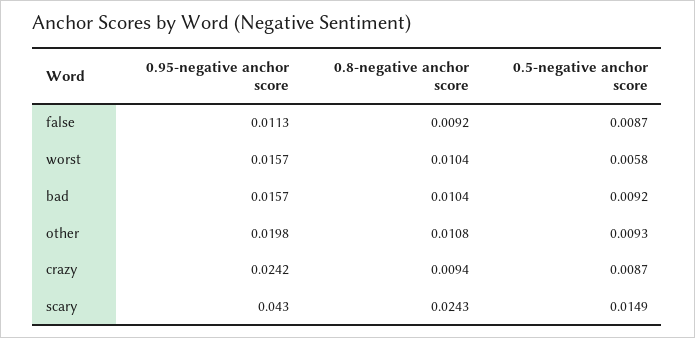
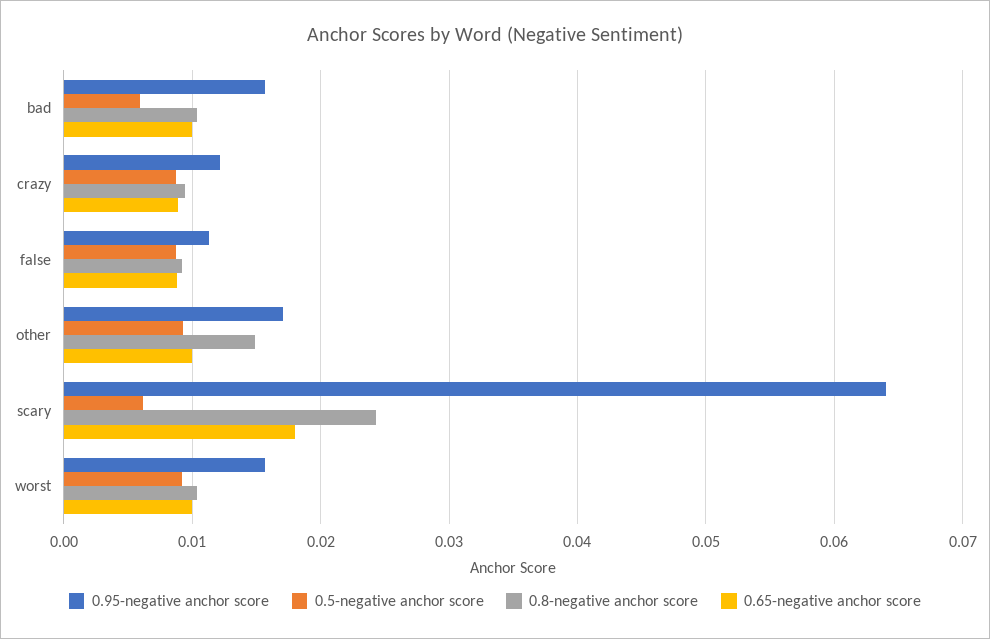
0.5-negative anchor score, worst: 0.0058 -> 0.009
0.5-negative anchor score, bad: 0.0092 -> 0.006
0.95-negative anchor score, other: 0.0198 -> 0.017
0.8-negative anchor score, other: 0.0108 -> 0.015
0.95-negative anchor score, crazy: 0.0242 -> 0.012
0.95-negative anchor score, scary: 0.043 -> 0.064
0.5-negative anchor score, scary: 0.0149 -> 0.006
0.65-negative anchor score, bad: none -> 0.01
0.65-negative anchor score, crazy: none -> 0.009
0.65-negative anchor score, false: none -> 0.009
0.65-negative anchor score, other: none -> 0.01
0.65-negative anchor score, scary: none -> 0.018
0.65-negative anchor score, worst: none -> 0.01

